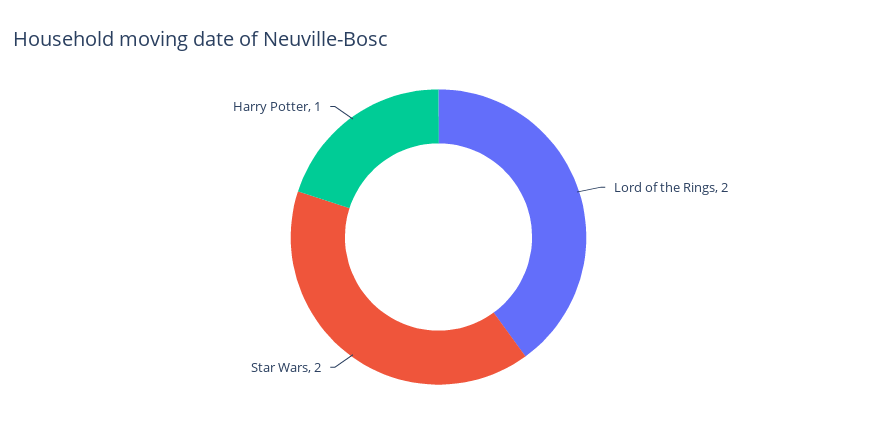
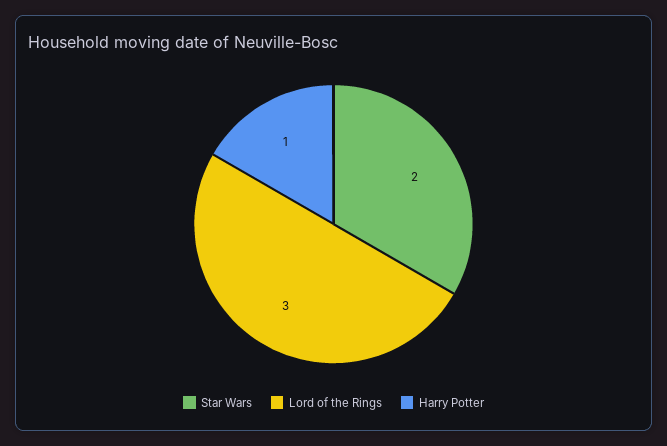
Lord of the Rings: 2 -> 3

